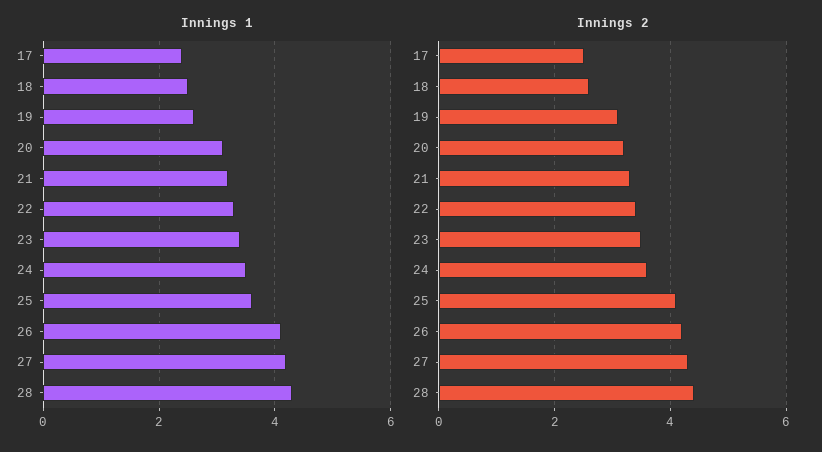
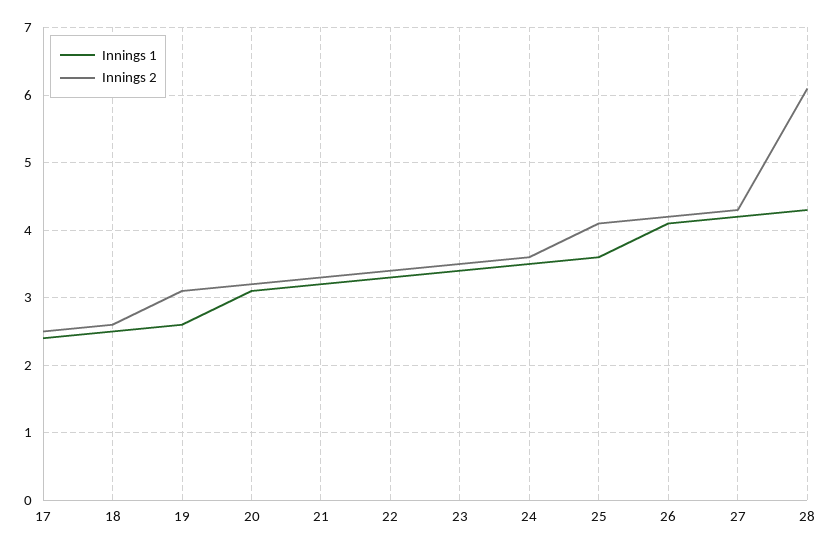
Innings 2, 28: 4.5 -> 6.1

